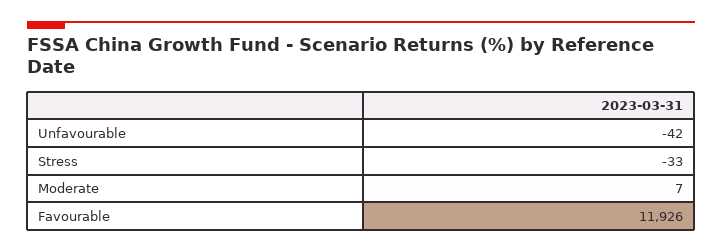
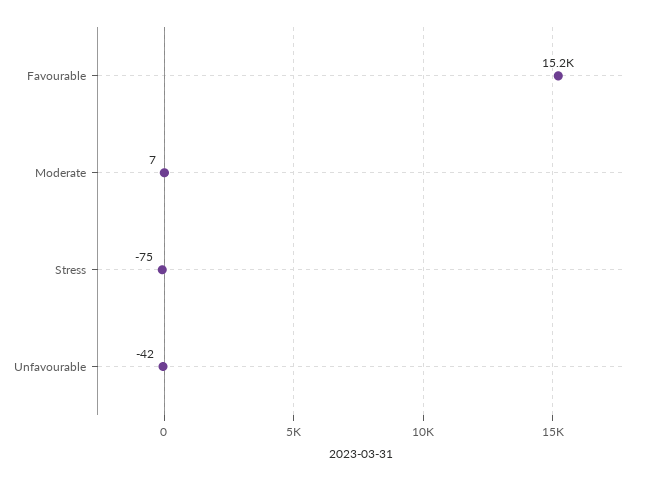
Stress: -33 -> -75
Favourable: 11926 -> 15200

